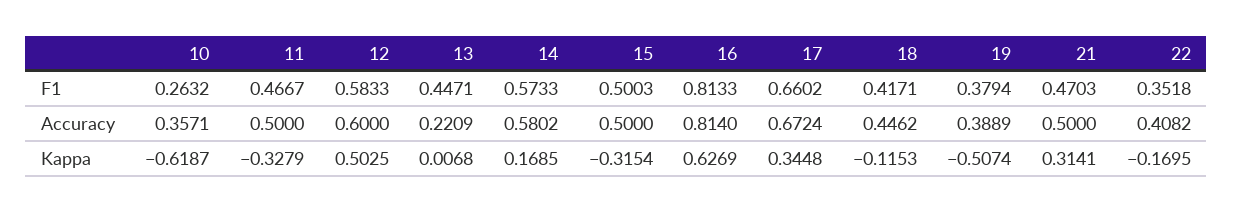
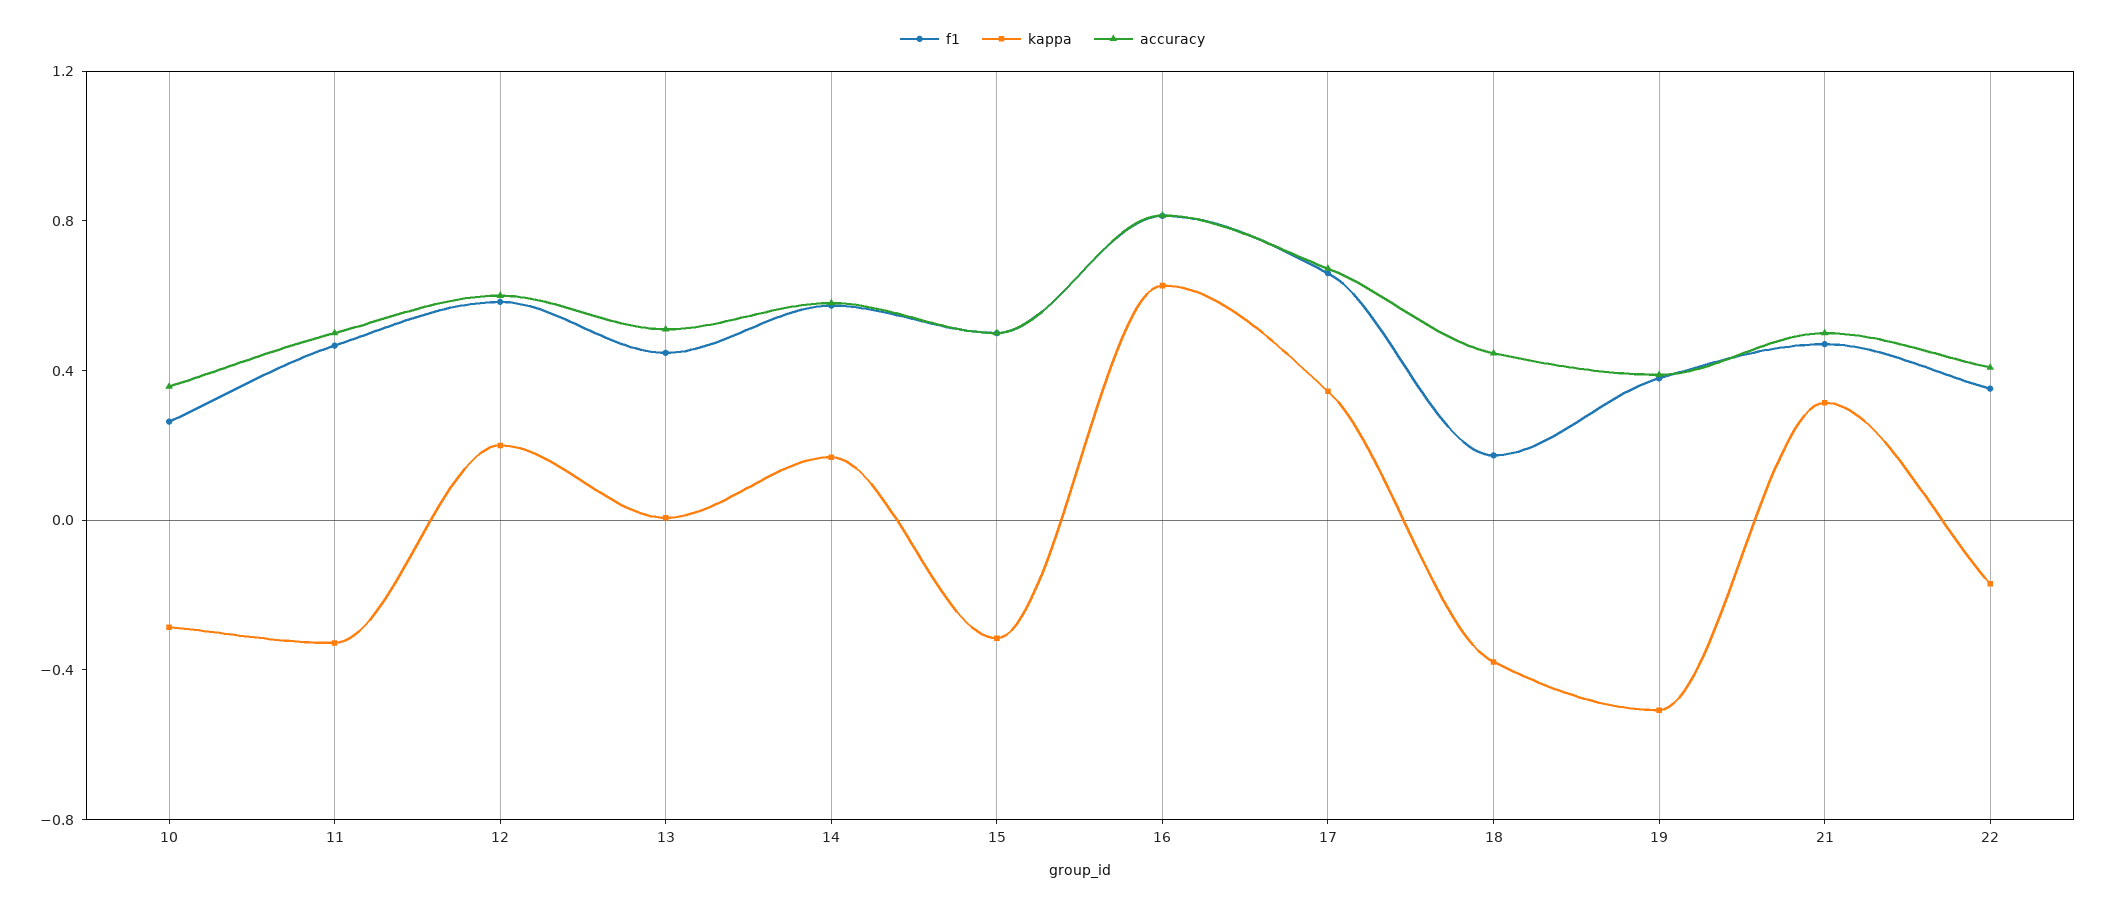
F1, 18: 0.4171 -> 0.2
Accuracy, 13: 0.2209 -> 0.5
Kappa, 10: -0.6187 -> -0.3
Kappa, 12: 0.5025 -> 0.2
Kappa, 18: -0.1153 -> -0.4

